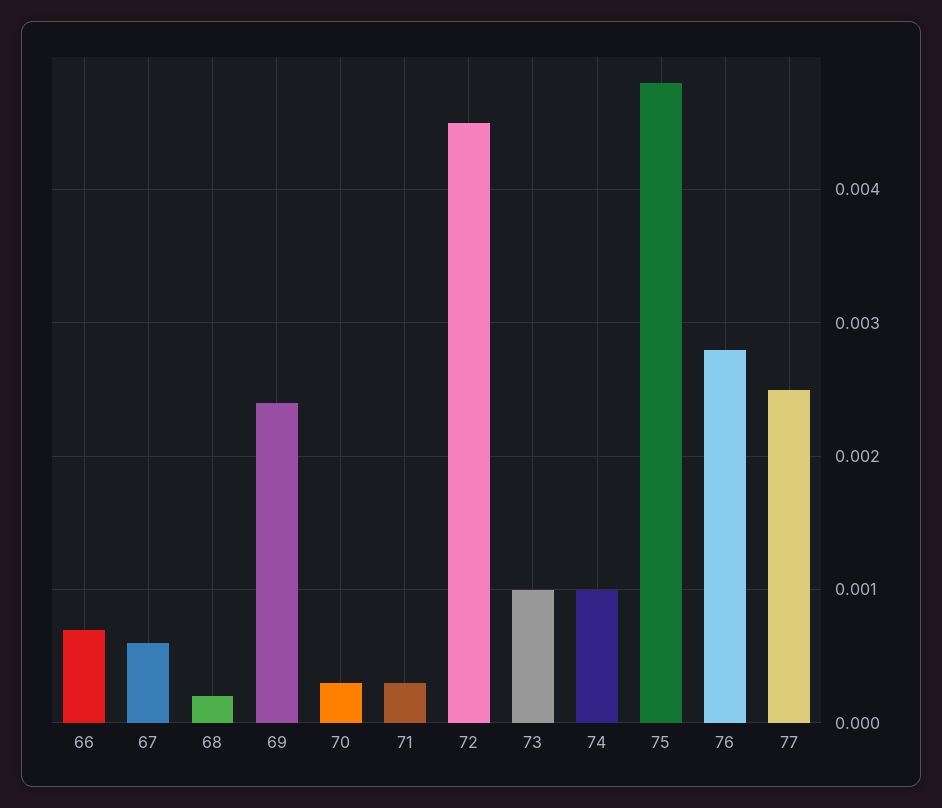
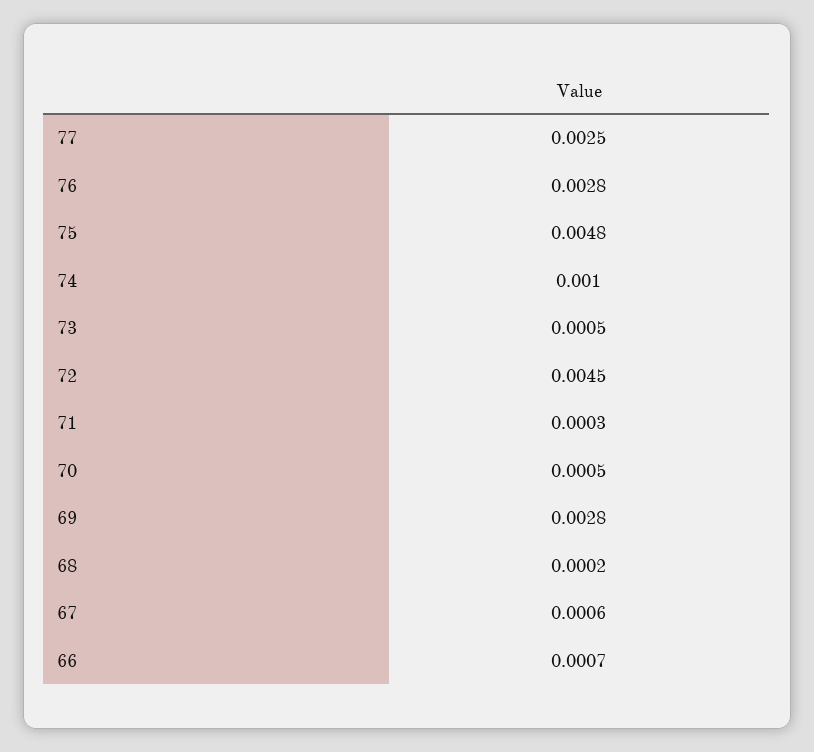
69: 0.0024 -> 0.0028
70: 0.0003 -> 0.0005
73: 0.001 -> 0.0005

